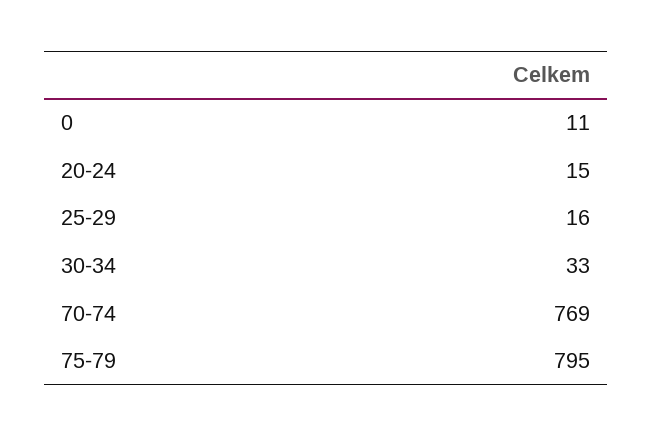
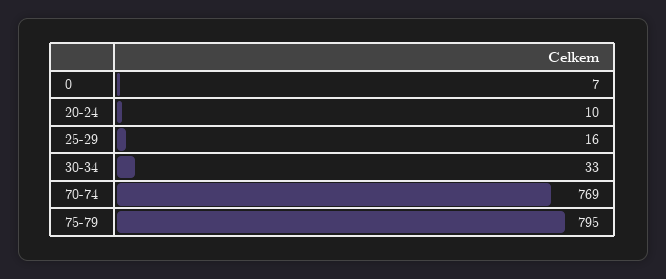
0: 11 -> 7
20-24: 15 -> 10

